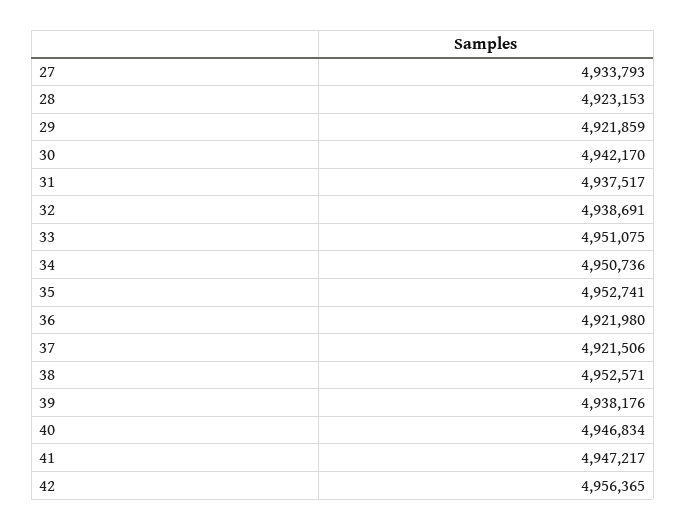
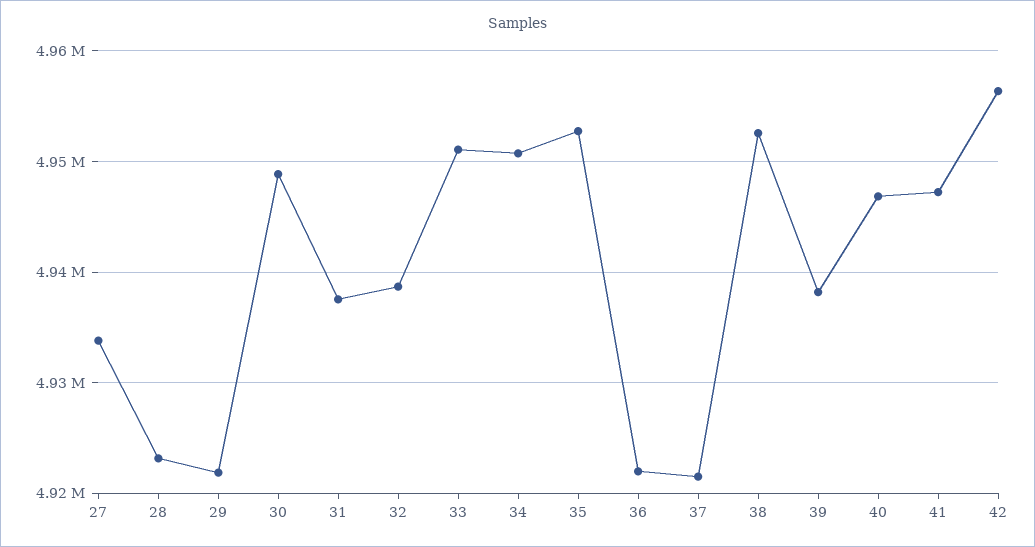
30: 4942170 -> 4949000

